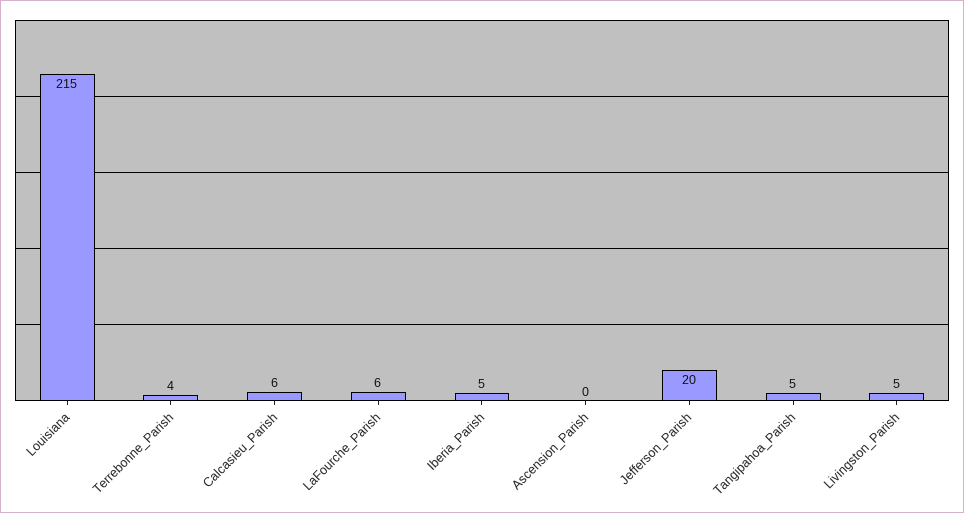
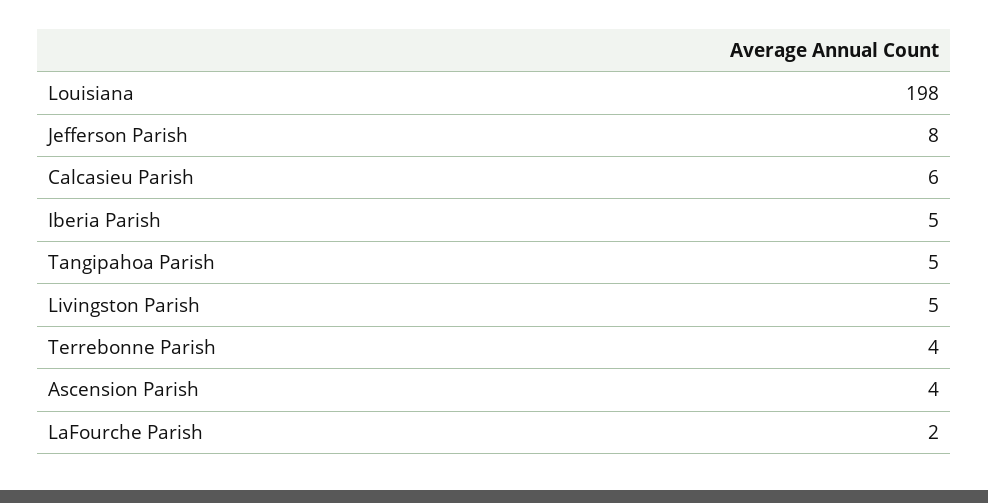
Louisiana: 215 -> 198
LaFourche_Parish: 6 -> 2
Ascension_Parish: 0 -> 4
Jefferson_Parish: 20 -> 8

